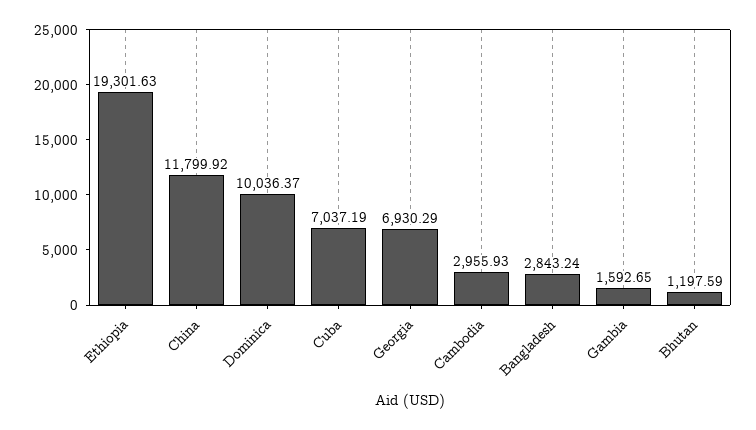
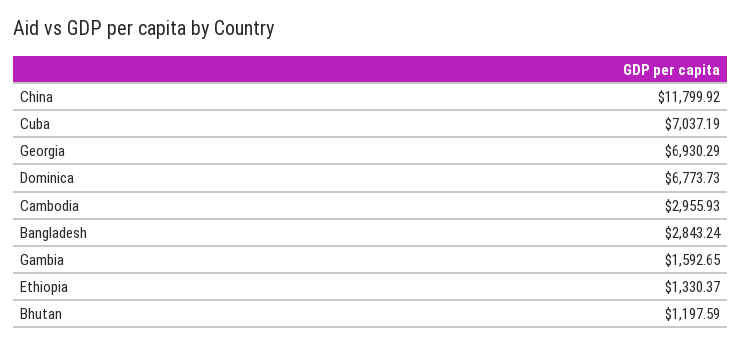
Ethiopia: 19301.63 -> 1330.37
Dominica: 10036.37 -> 6773.73

